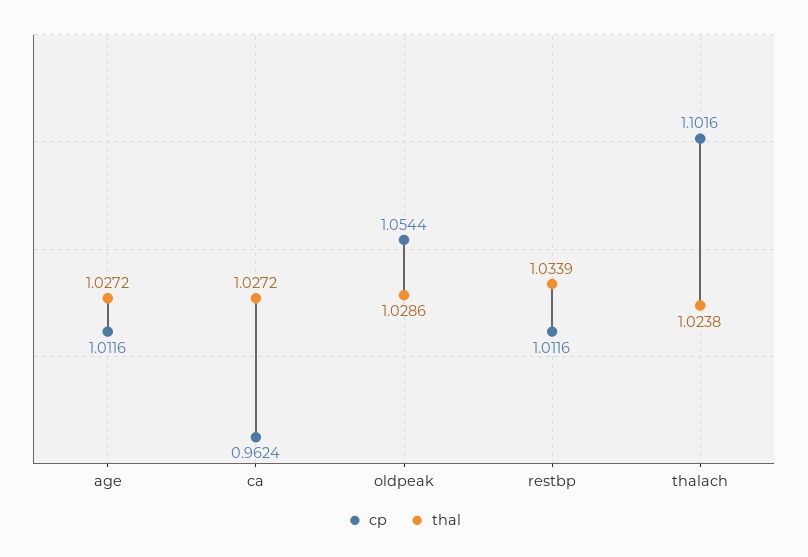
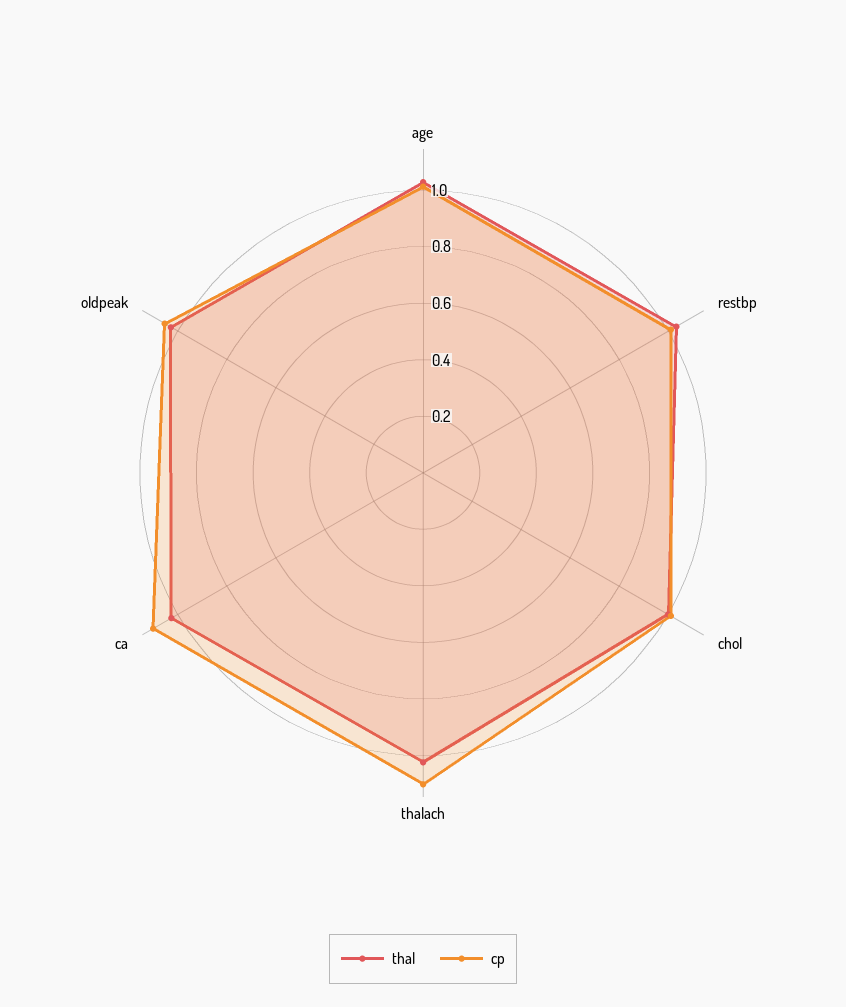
cp, ca: 0.9624 -> 1.1
thal, chol: none -> 1
cp, chol: none -> 1

